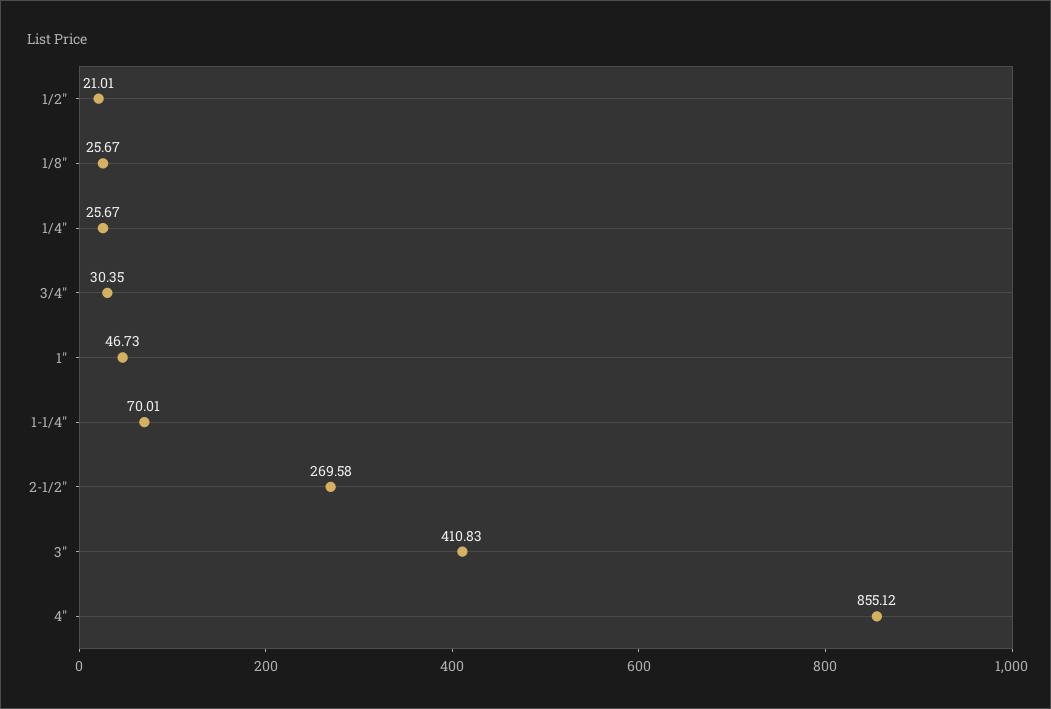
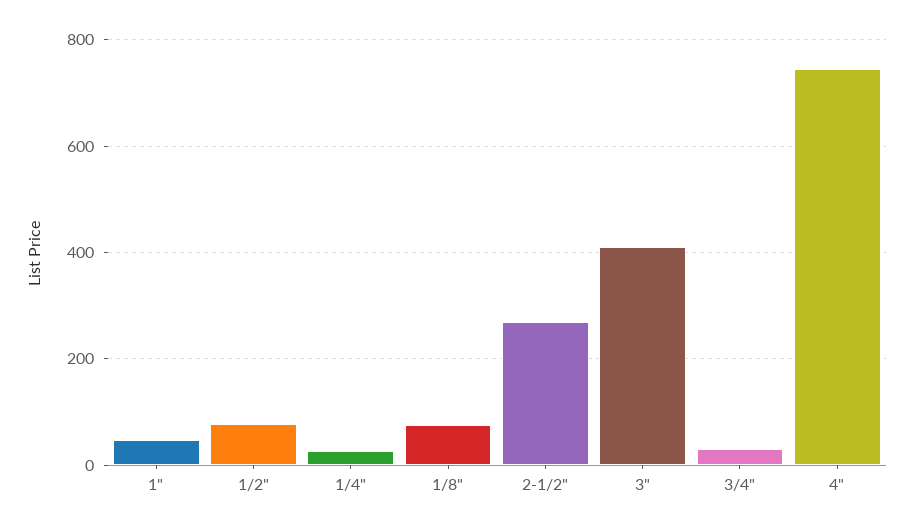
1/2": 21.01 -> 80
1/8": 25.67 -> 80
1-1/4": 70.01 -> none
4": 855.12 -> 740

